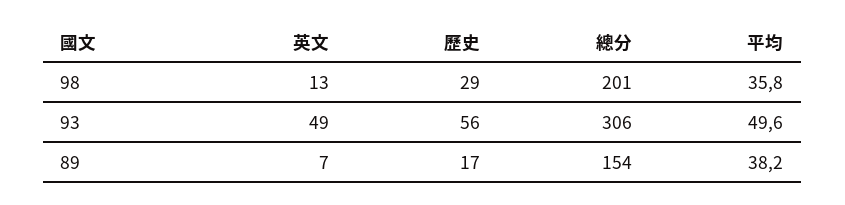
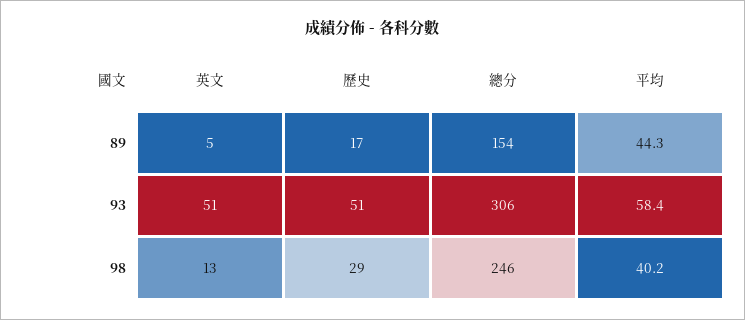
總分, 98: 201 -> 246
平均, 98: 35.8 -> 40.2
英文, 93: 49 -> 51
歷史, 93: 56 -> 51
平均, 93: 49.6 -> 58.4
英文, 89: 7 -> 5
平均, 89: 38.2 -> 44.3

